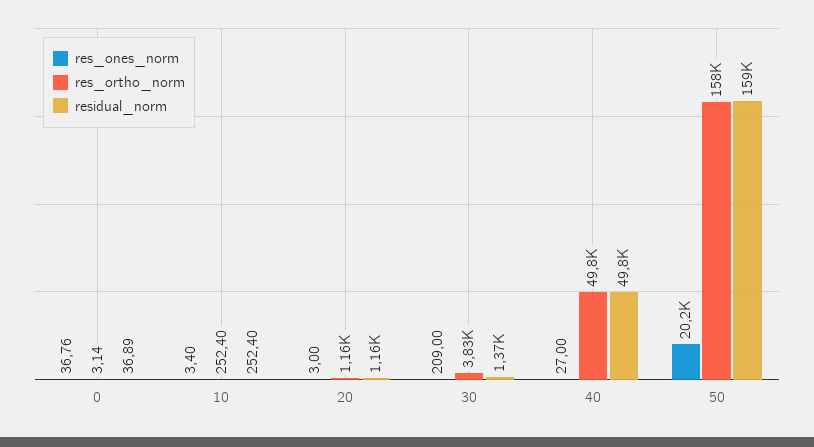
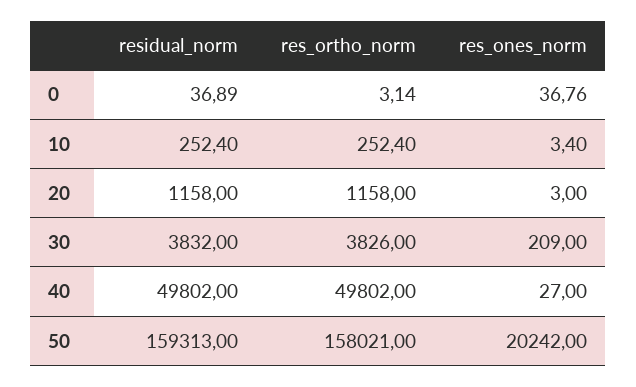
residual_norm, 30: 1370 -> 3832

